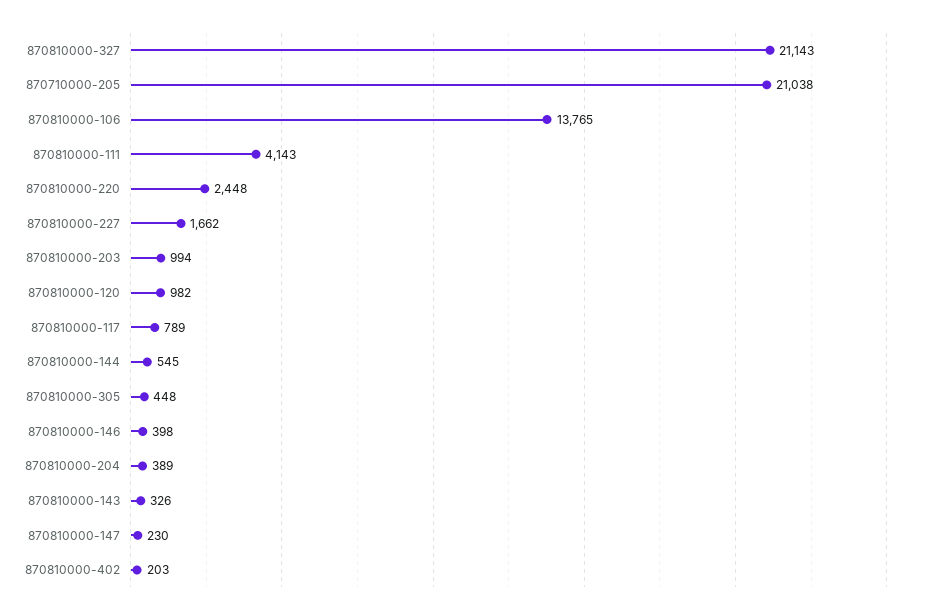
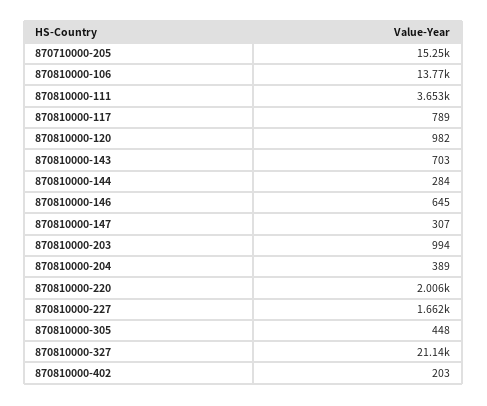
870710000-205: 21038 -> 15250
870810000-111: 4143 -> 3653
870810000-220: 2448 -> 2006
870810000-144: 545 -> 284
870810000-146: 398 -> 645
870810000-143: 326 -> 703
870810000-147: 230 -> 307

